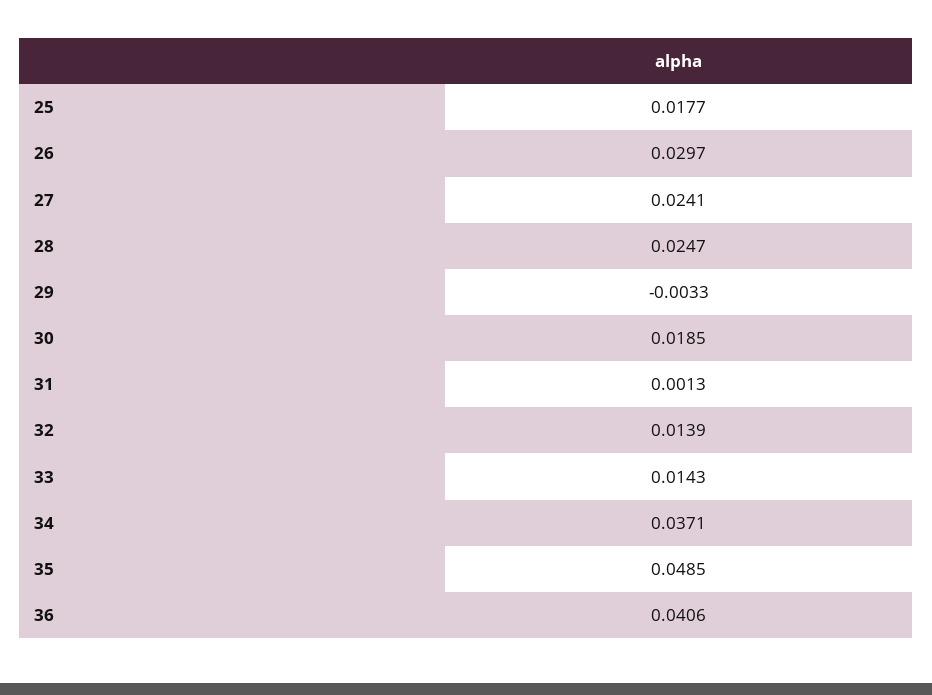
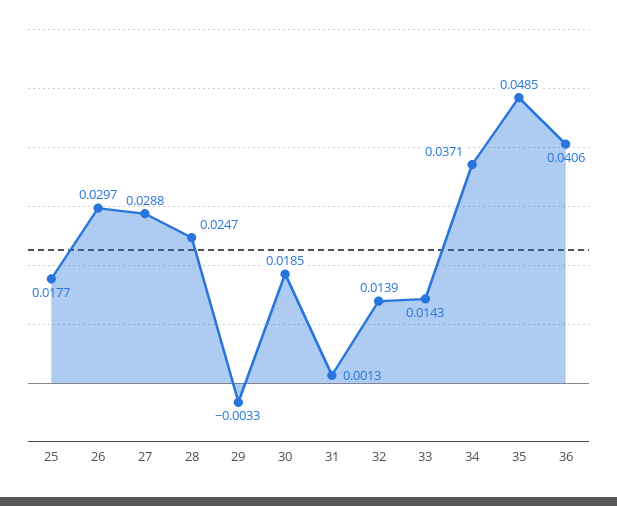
27: 0.0241 -> 0.0288

